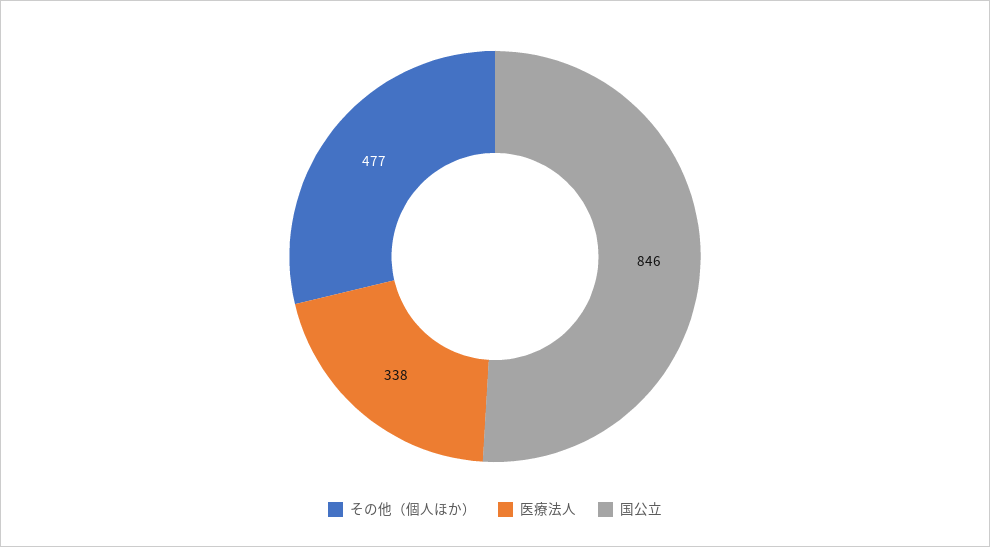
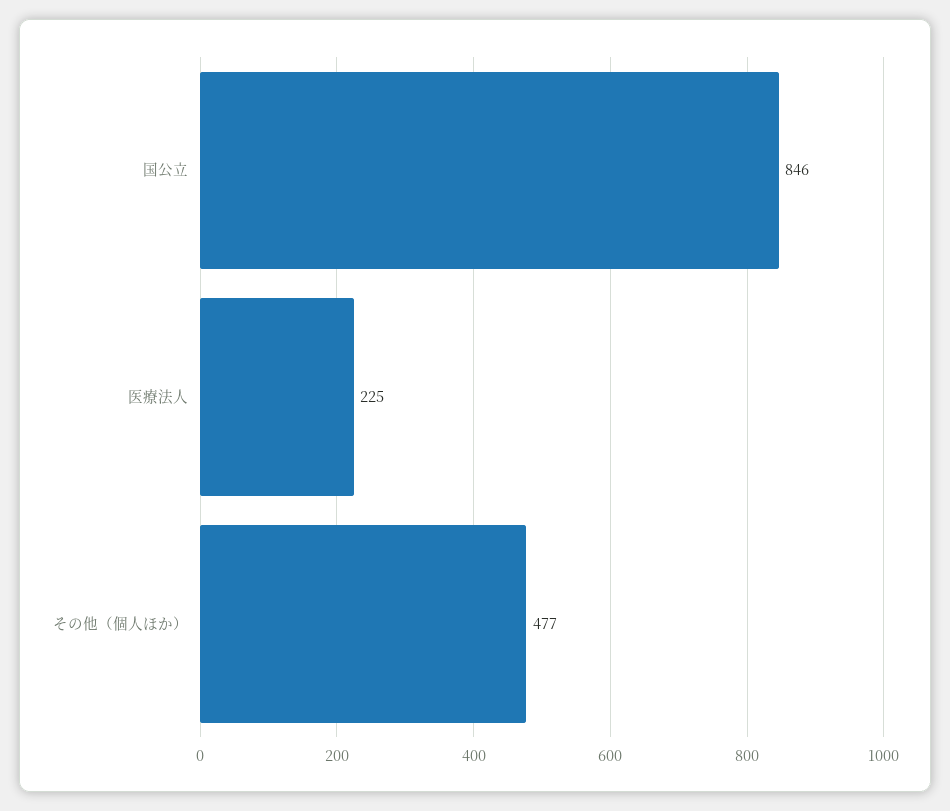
医療法人: 338 -> 225

